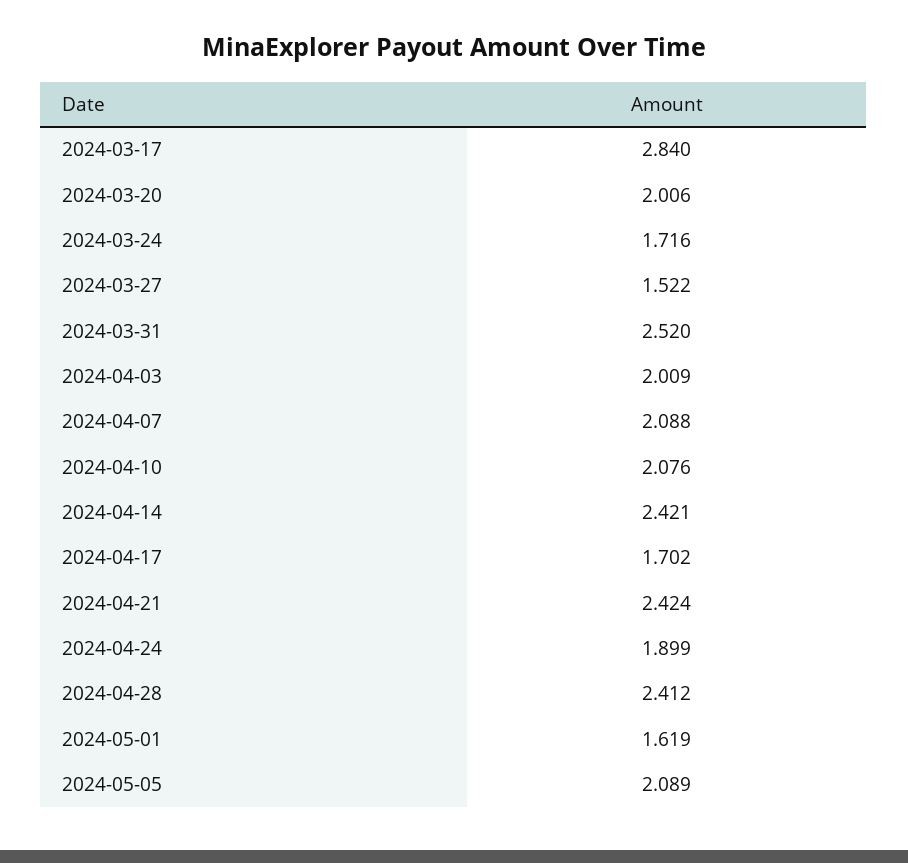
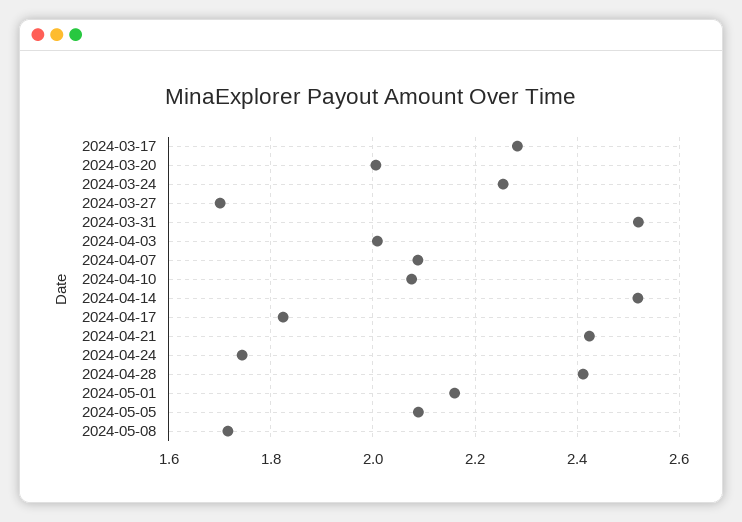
2024-03-17: 2.84 -> 2.28
2024-03-24: 1.716 -> 2.26
2024-03-27: 1.522 -> 1.7
2024-04-14: 2.421 -> 2.52
2024-04-17: 1.702 -> 1.82
2024-04-24: 1.899 -> 1.74
2024-05-01: 1.619 -> 2.16
2024-05-08: none -> 1.72

